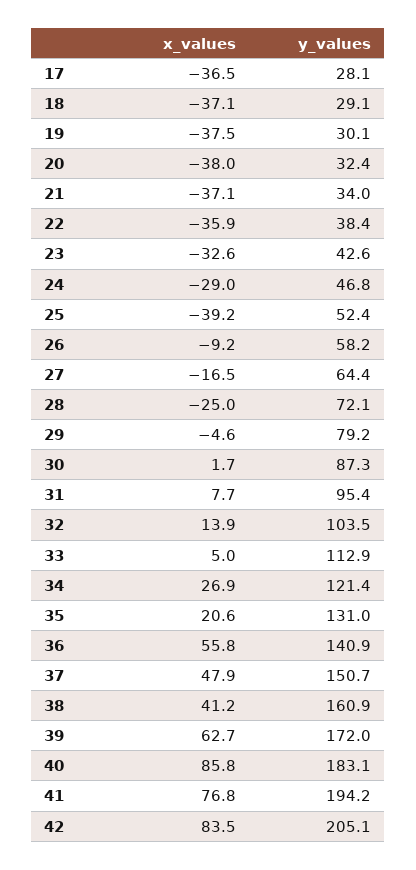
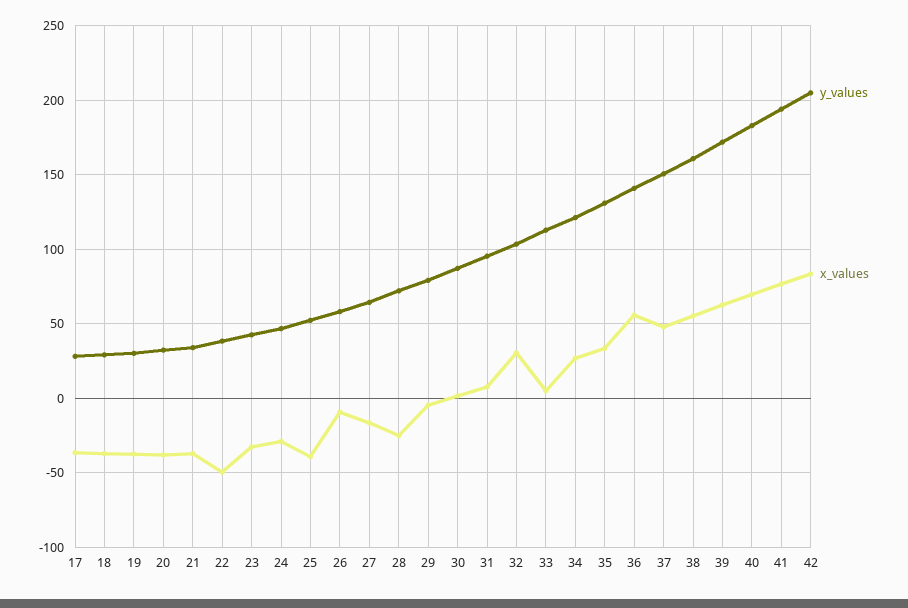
x_values, 22: -35.9 -> -50
x_values, 32: 13.9 -> 30
x_values, 35: 20.6 -> 35
x_values, 38: 41.2 -> 55
x_values, 40: 85.8 -> 70

